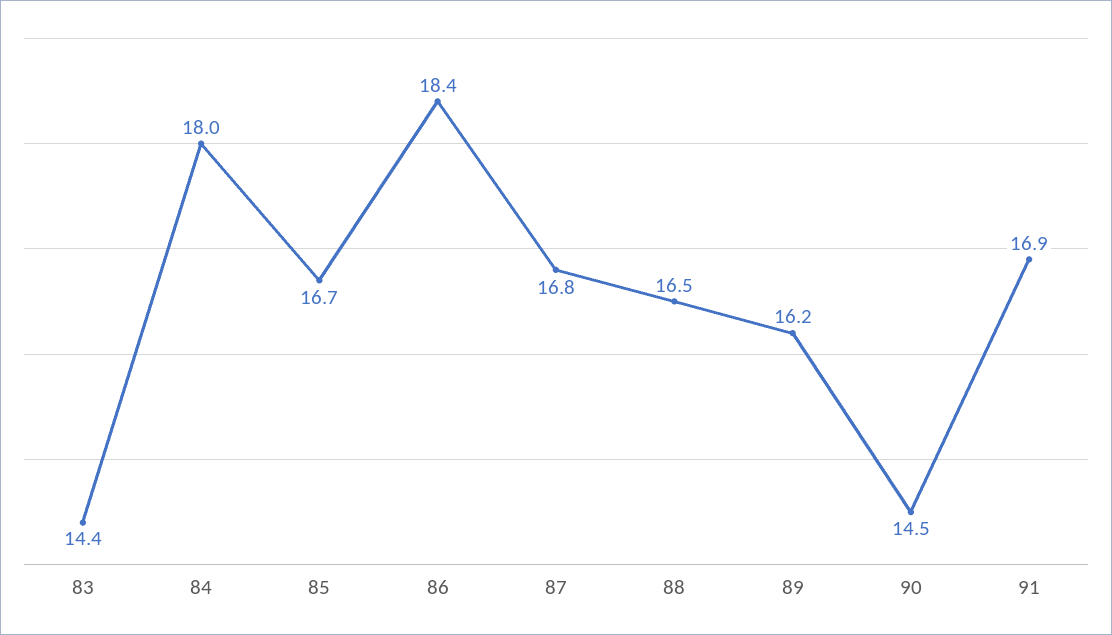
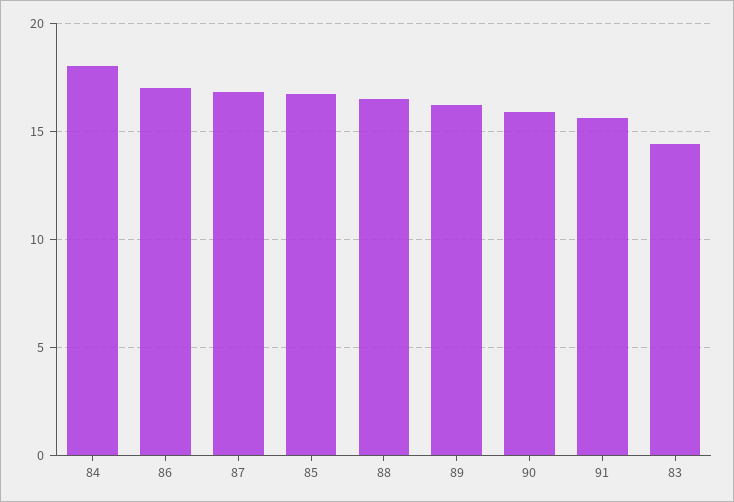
86: 18.4 -> 17
90: 14.5 -> 16
91: 16.9 -> 15.5

